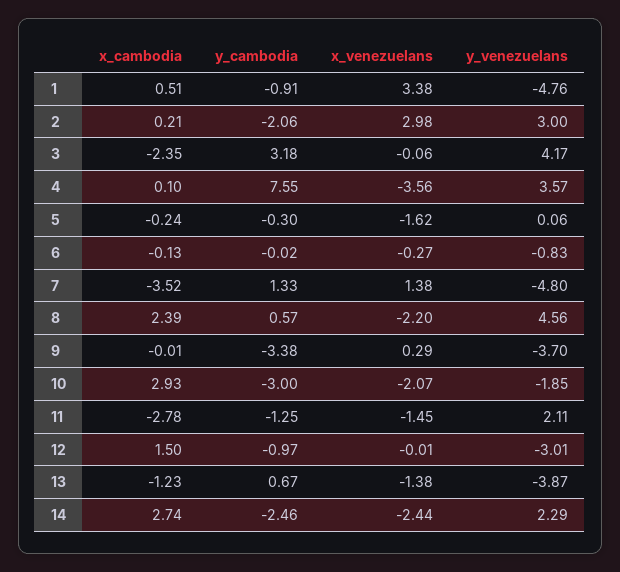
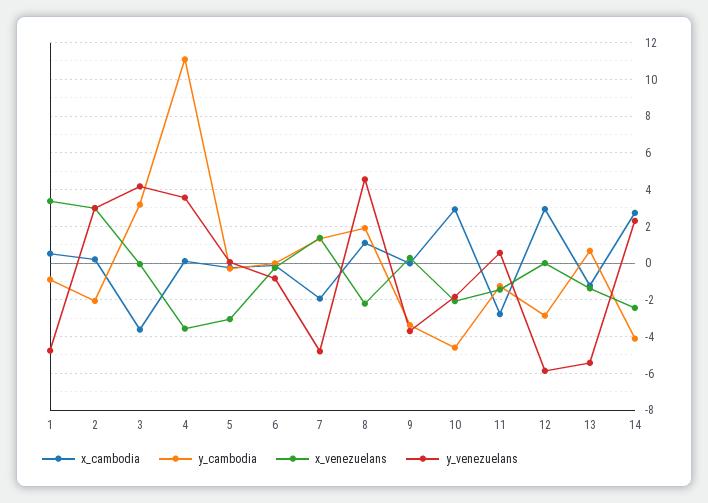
x_cambodia, 3: -2.35 -> -3.5
y_cambodia, 4: 7.55 -> 11
x_venezuelans, 5: -1.62 -> -3
x_cambodia, 7: -3.52 -> -2
x_cambodia, 8: 2.39 -> 1
y_cambodia, 8: 0.57 -> 2
y_cambodia, 10: -3 -> -4.5
y_venezuelans, 11: 2.11 -> 0.5
x_cambodia, 12: 1.5 -> 3
y_cambodia, 12: -0.97 -> -3
y_venezuelans, 12: -3.01 -> -6
y_venezuelans, 13: -3.87 -> -5.5
y_cambodia, 14: -2.46 -> -4

